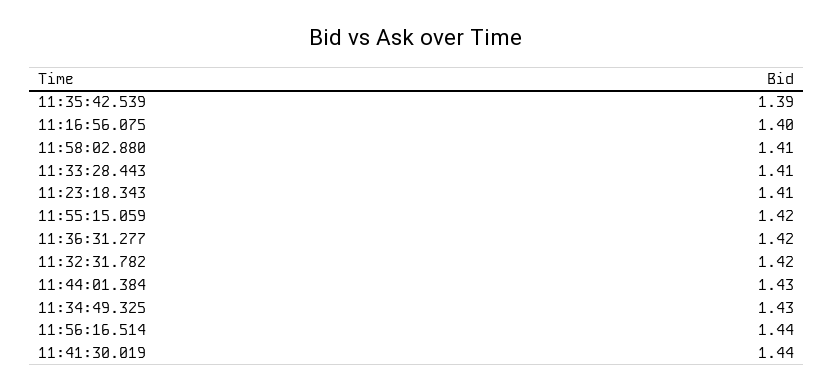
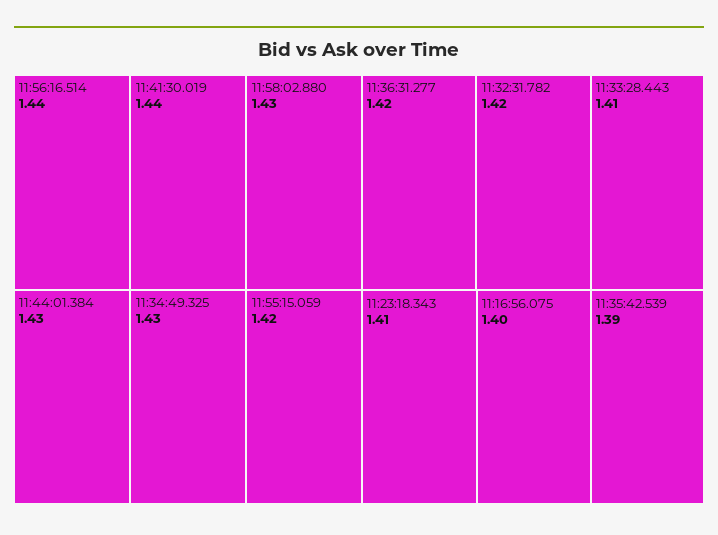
11:58:02.880: 1.41 -> 1.43

